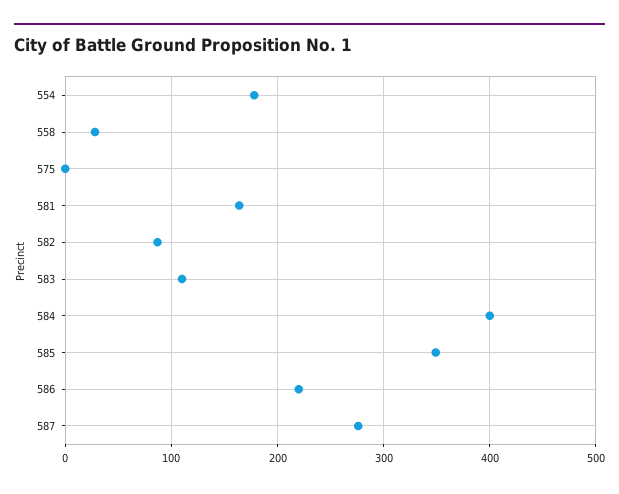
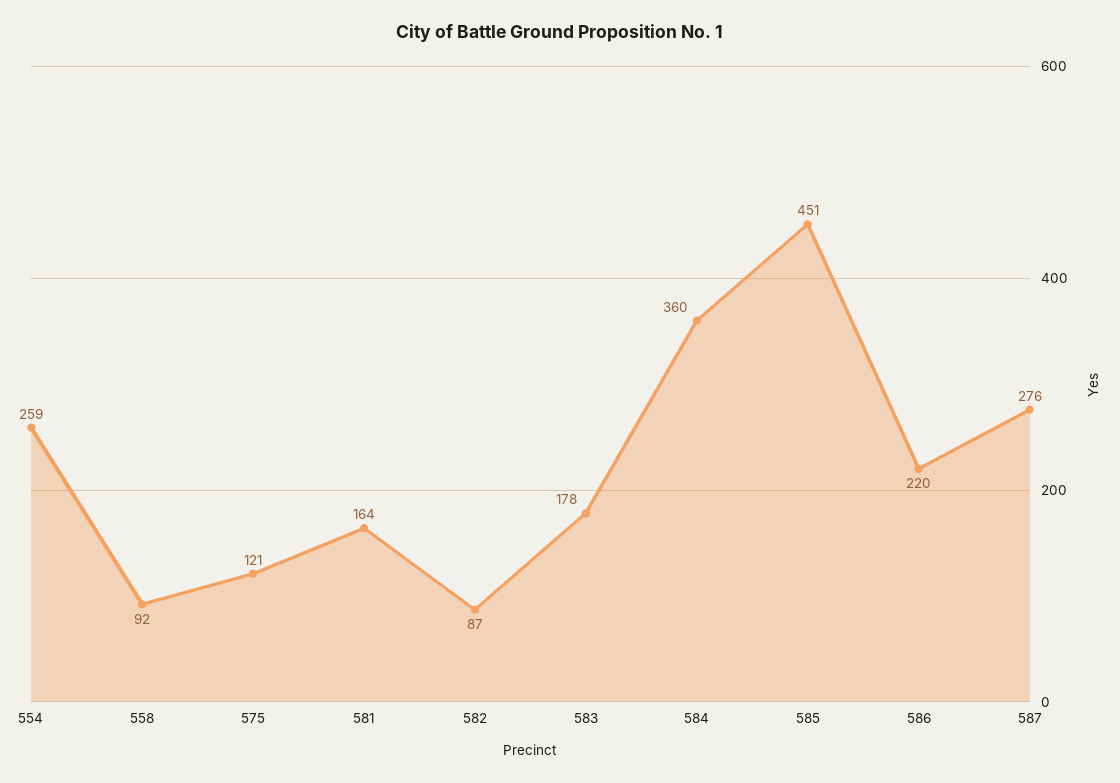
554: 180 -> 259
558: 30 -> 92
575: 0 -> 121
583: 110 -> 178
584: 400 -> 360
585: 350 -> 451

